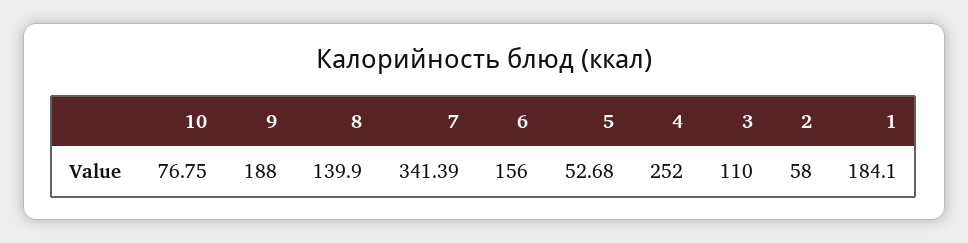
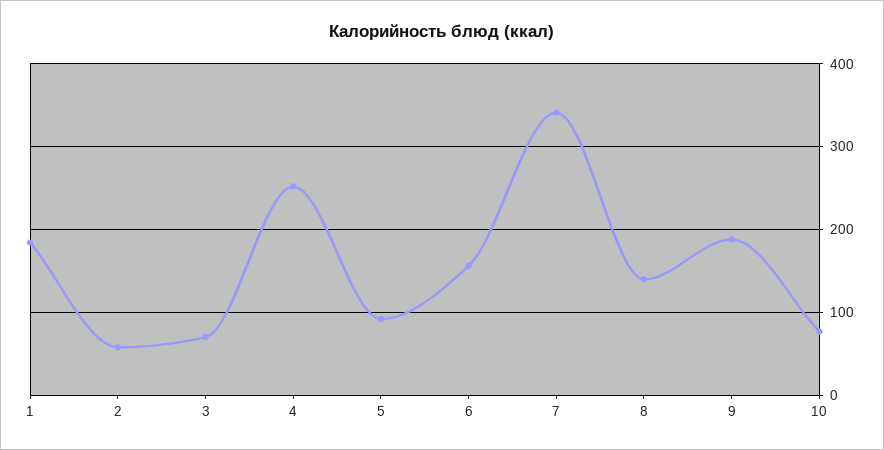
5: 52.68 -> 90
3: 110 -> 70

